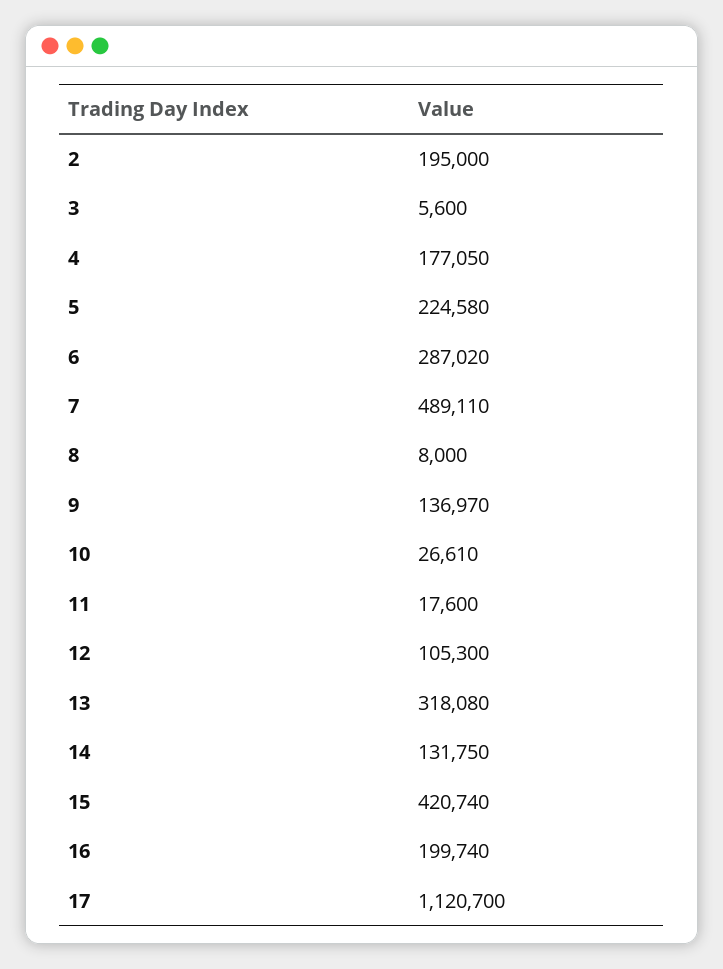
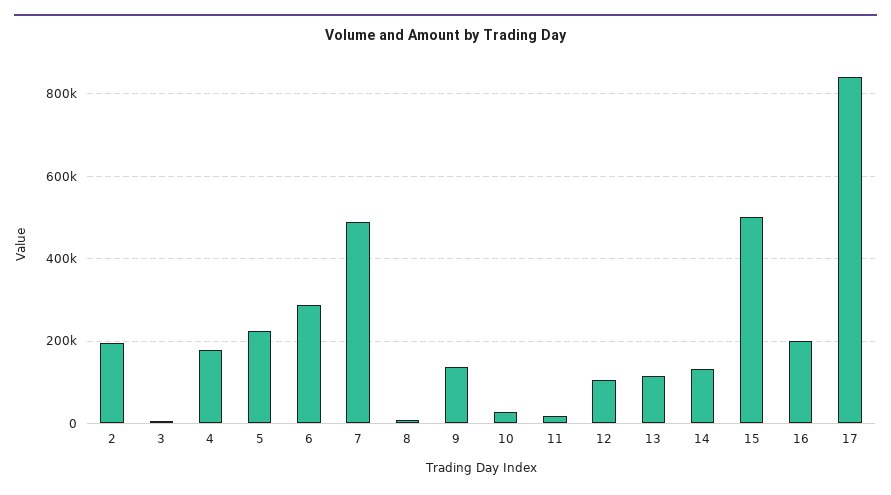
13: 318080 -> 120000
15: 420740 -> 500000
17: 1120700 -> 840000

